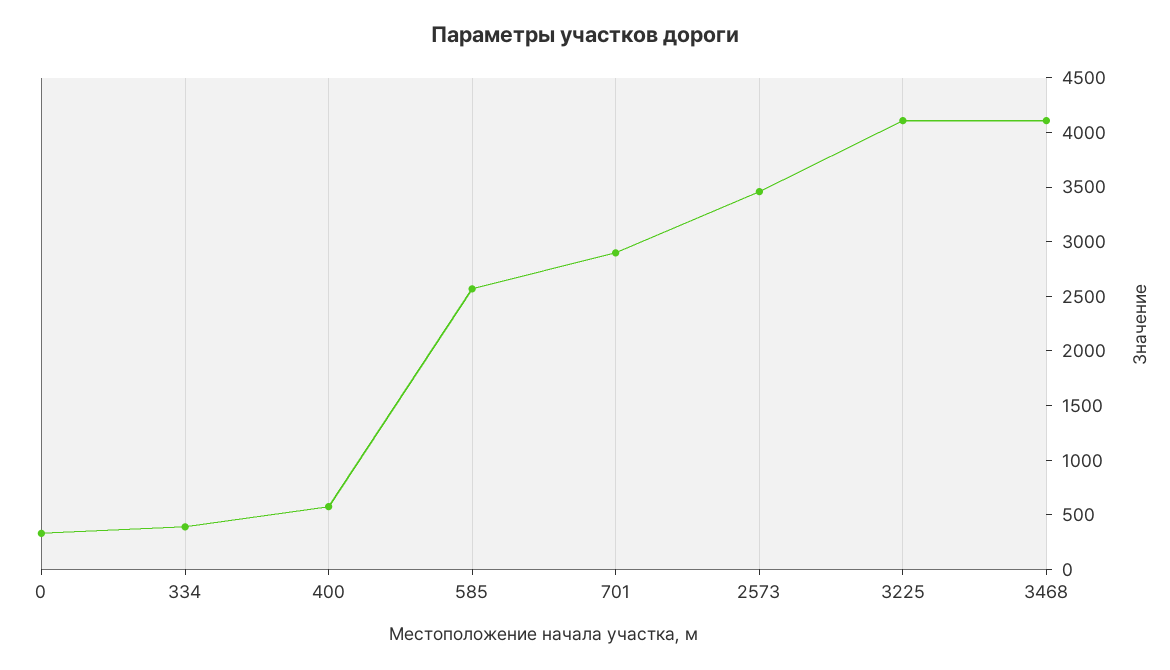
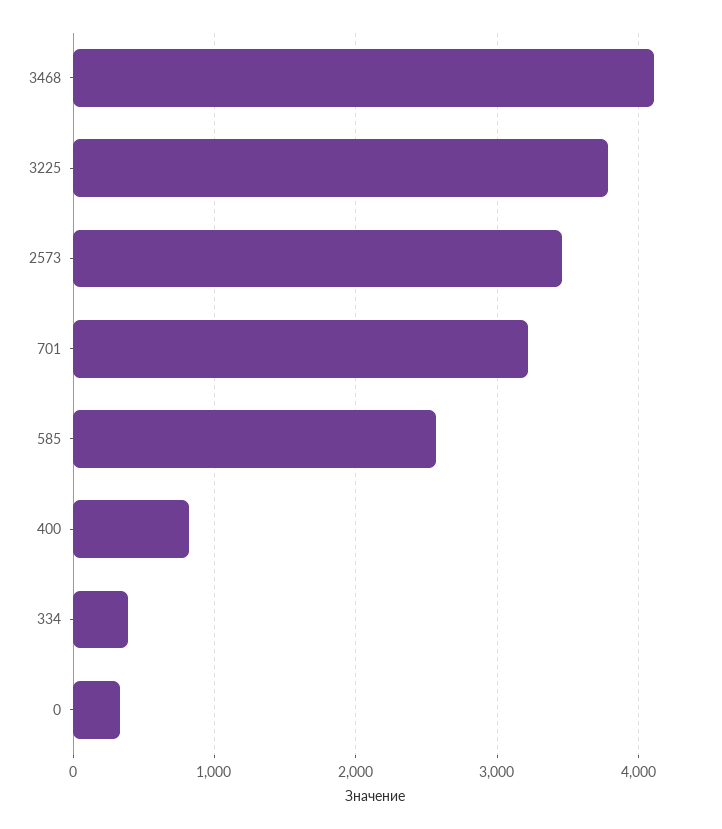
400: 600 -> 800
701: 2900 -> 3200
3225: 4100 -> 3800

